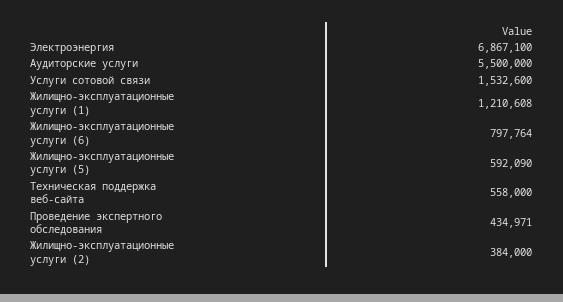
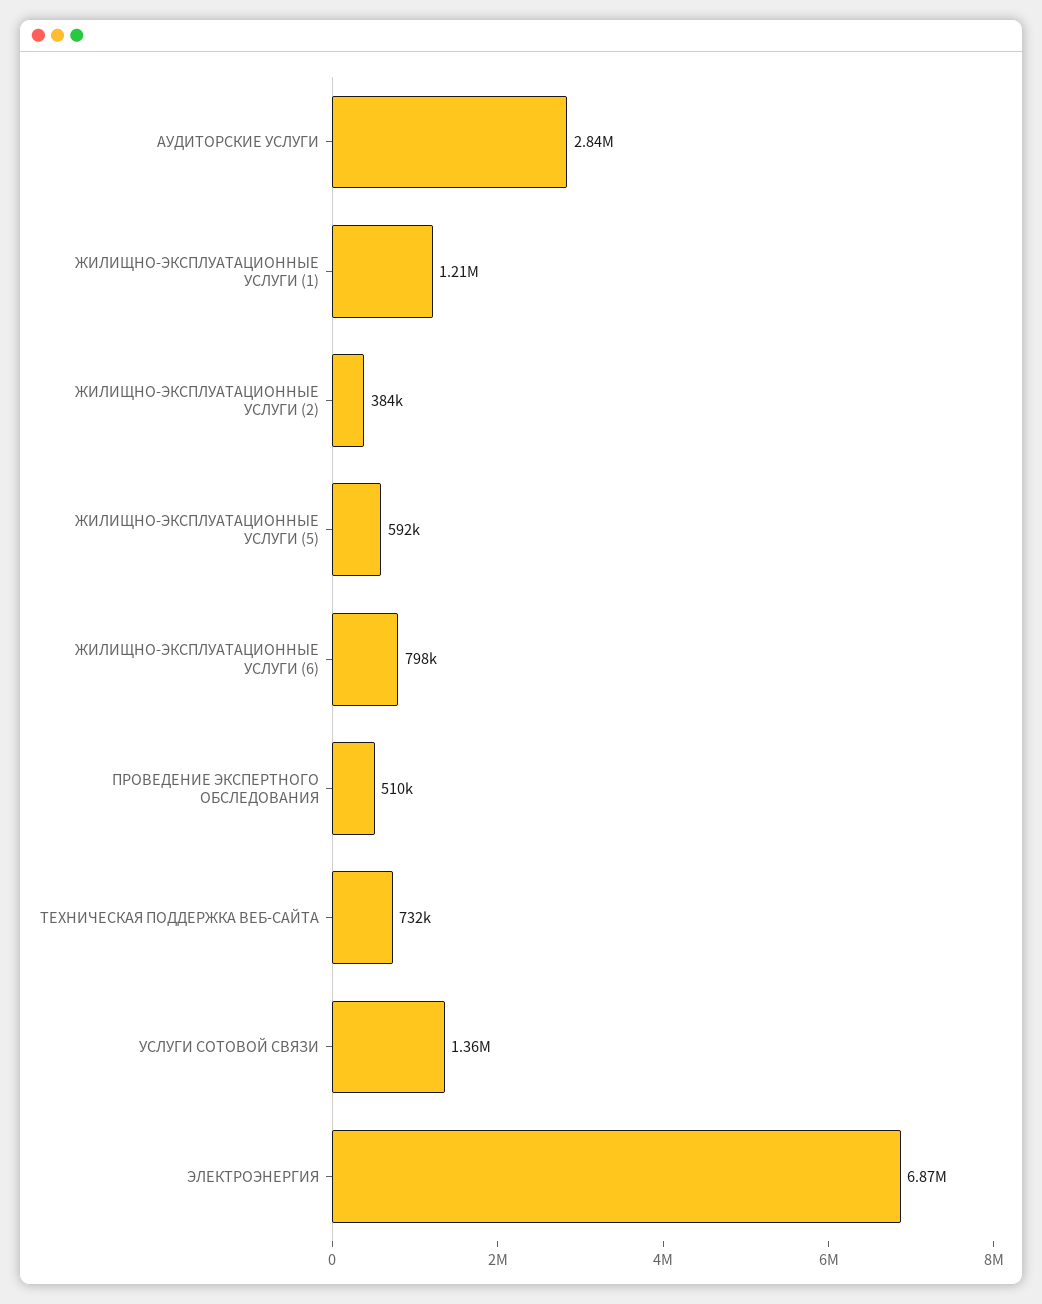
Аудиторские услуги: 5500000 -> 2840000
Услуги сотовой связи: 1532600 -> 1360000
Техническая поддержка веб-сайта: 558000 -> 732000
Проведение экспертного обследования: 434971 -> 510000

